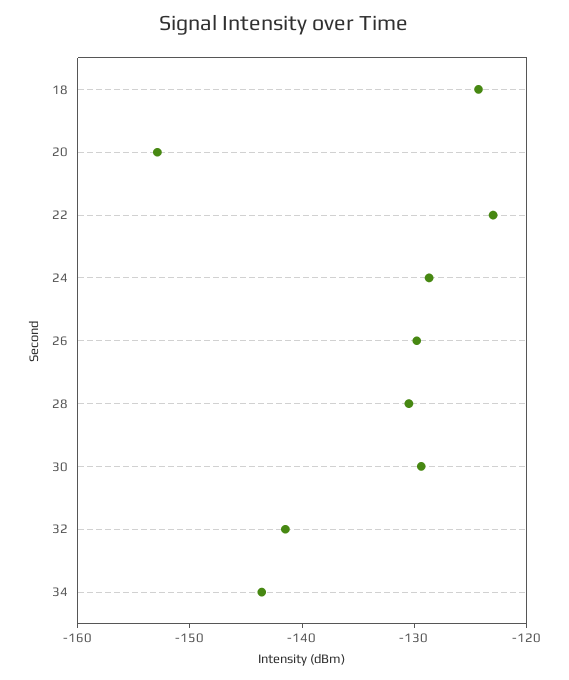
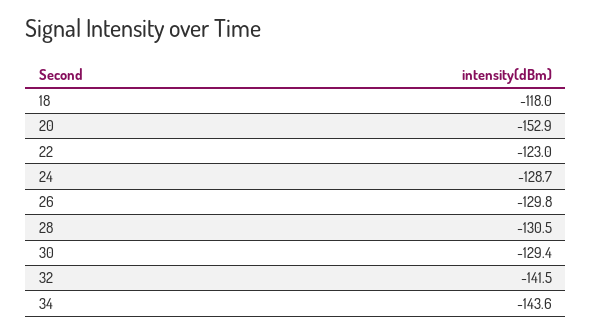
18: -124 -> -118

